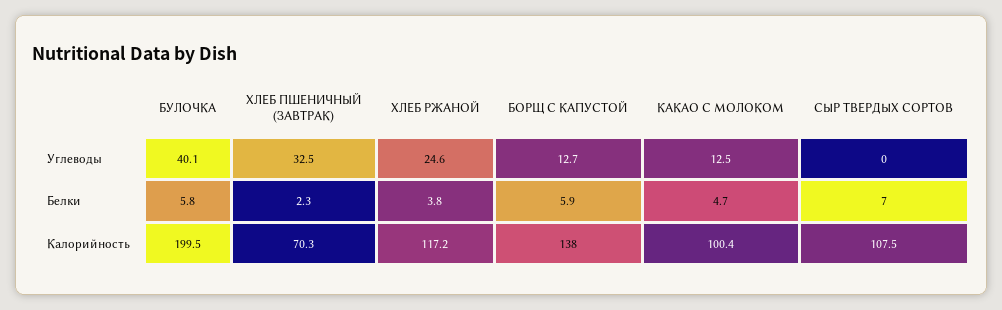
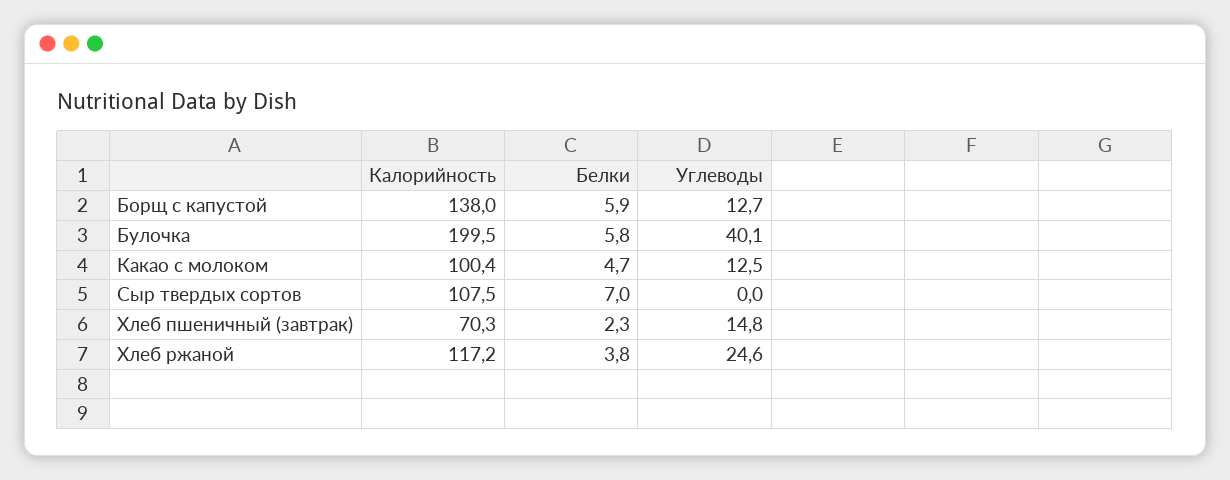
ХЛЕБ ПШЕНИЧНЫЙ (ЗАВТРАК), Углеводы: 32.5 -> 14.8

